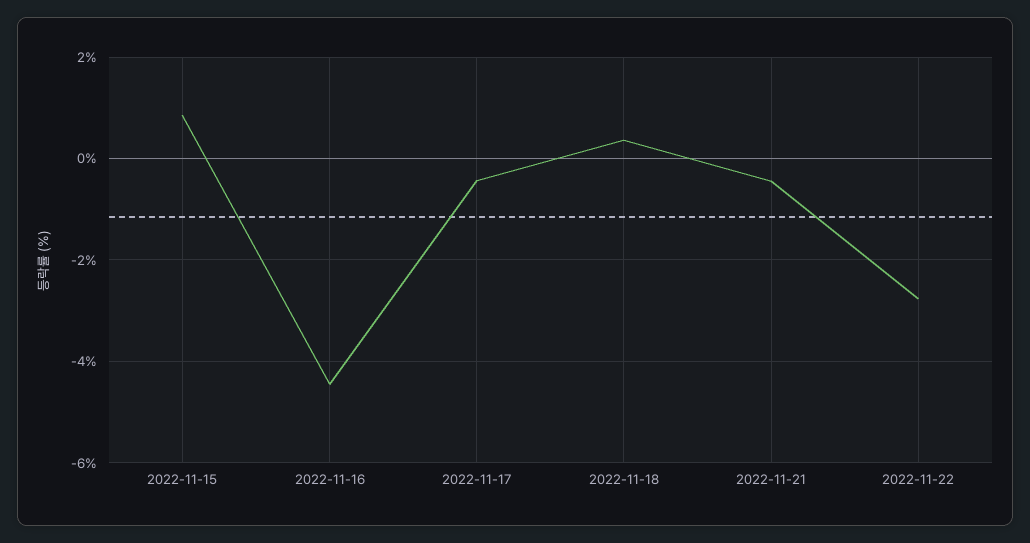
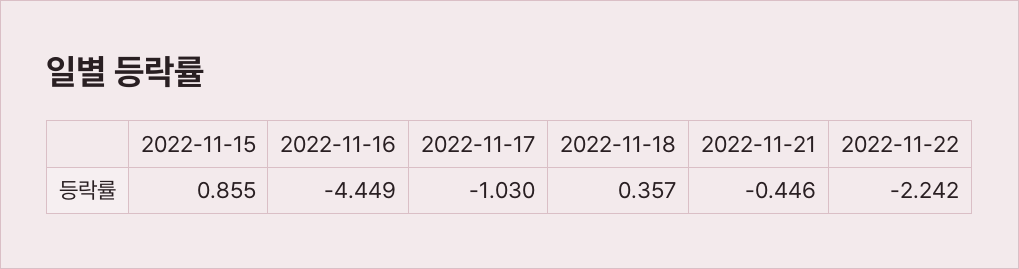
2022-11-17: -0.4 -> -1.03
2022-11-22: -2.8 -> -2.242

